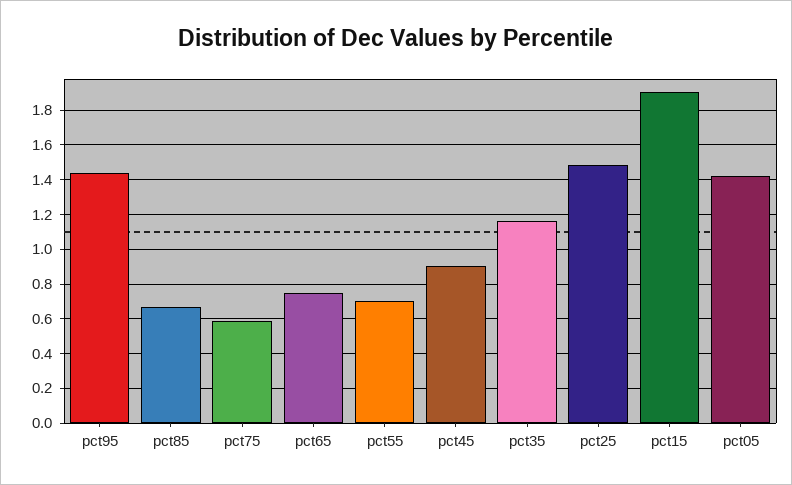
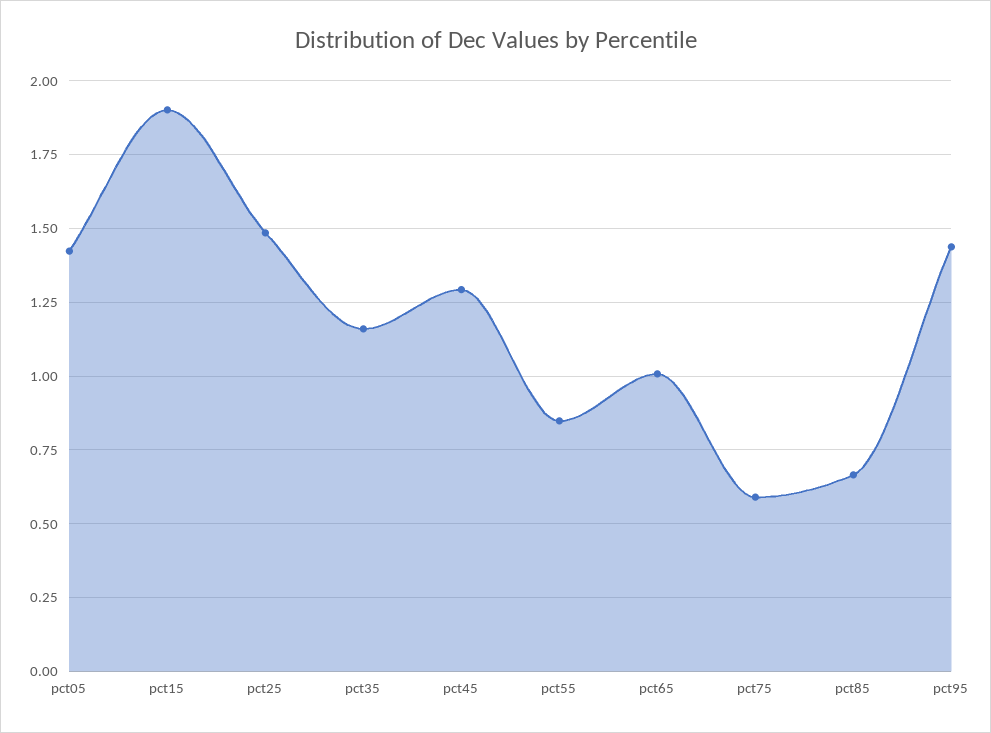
pct65: 0.75 -> 1
pct55: 0.7 -> 0.85
pct45: 0.9 -> 1.3

